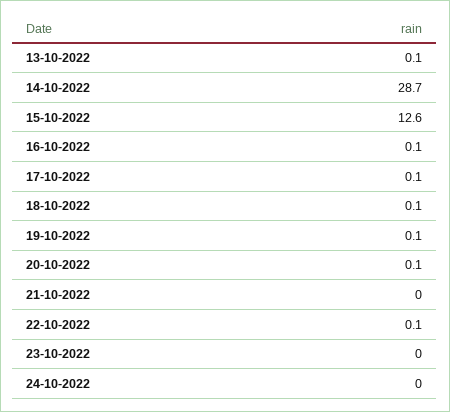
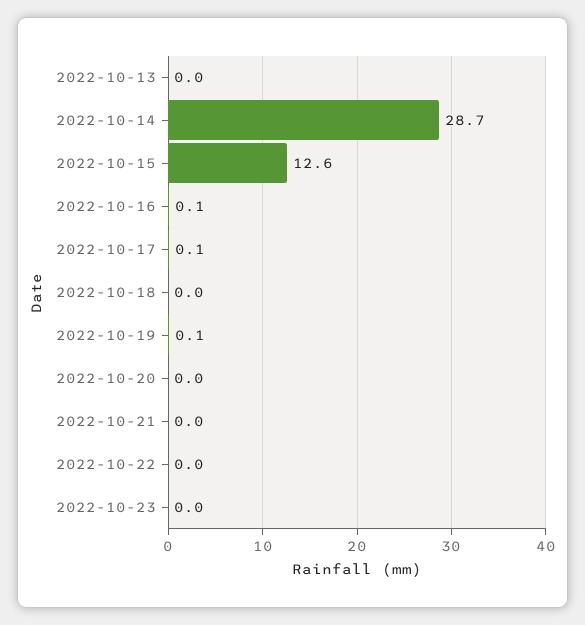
13-10-2022: 0.1 -> 0
18-10-2022: 0.1 -> 0
20-10-2022: 0.1 -> 0
22-10-2022: 0.1 -> 0
24-10-2022: 0 -> none

